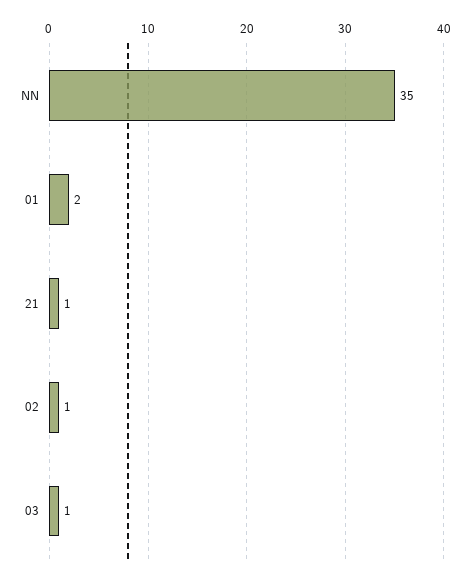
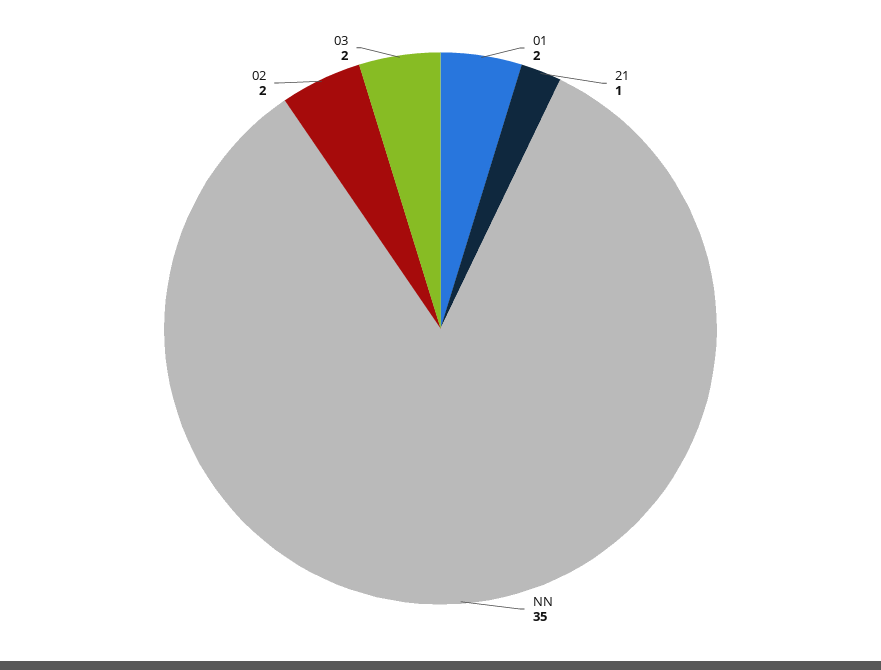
02: 1 -> 2
03: 1 -> 2

